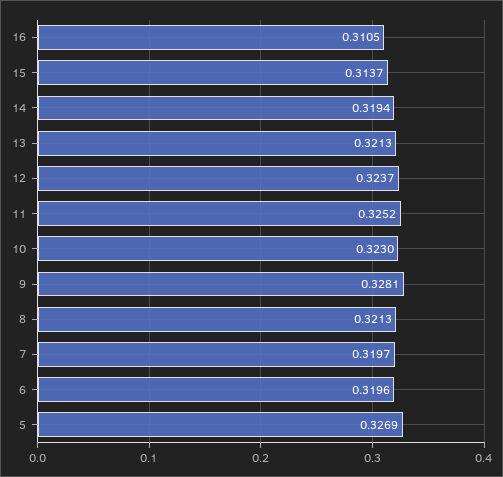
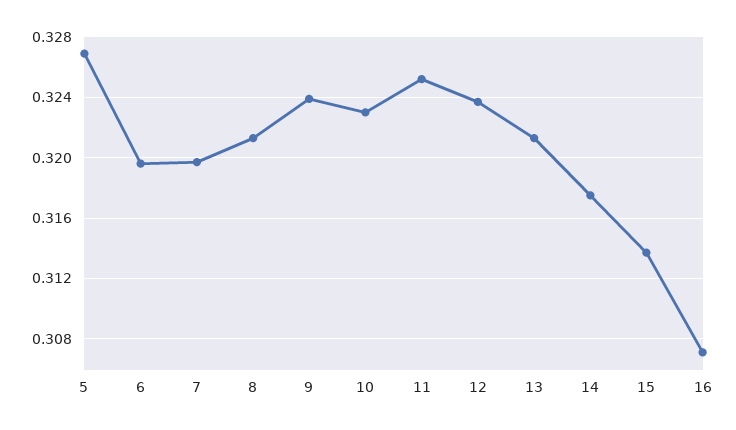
16: 0.3105 -> 0.307
14: 0.3194 -> 0.3175
9: 0.3281 -> 0.324

